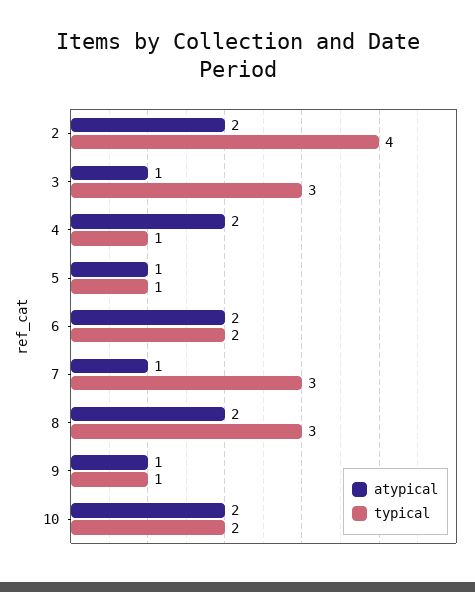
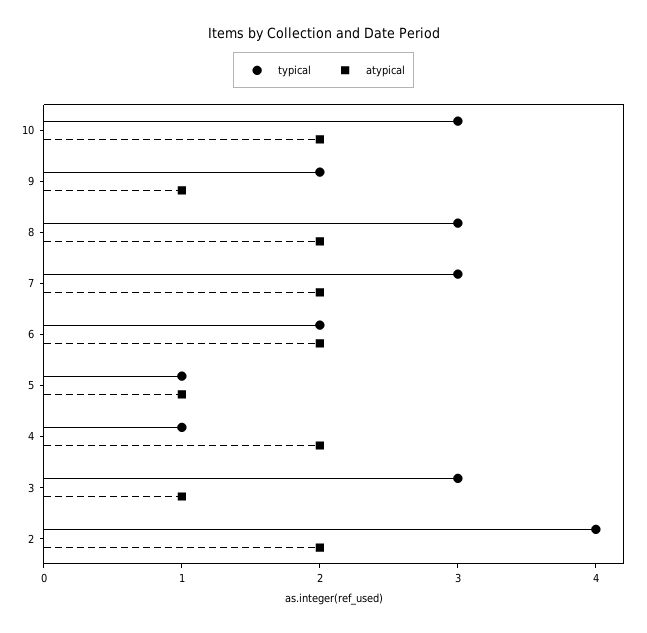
atypical, 7: 1 -> 2
typical, 9: 1 -> 2
typical, 10: 2 -> 3

